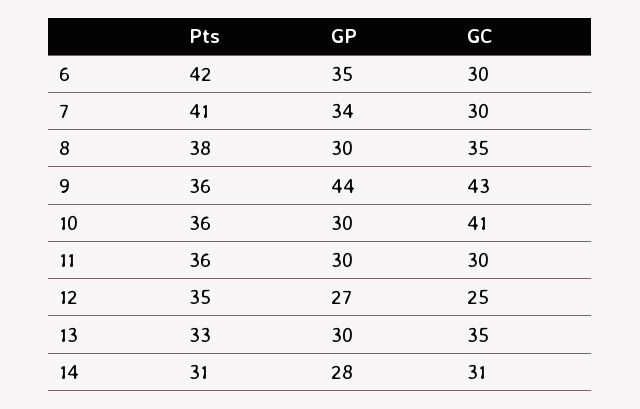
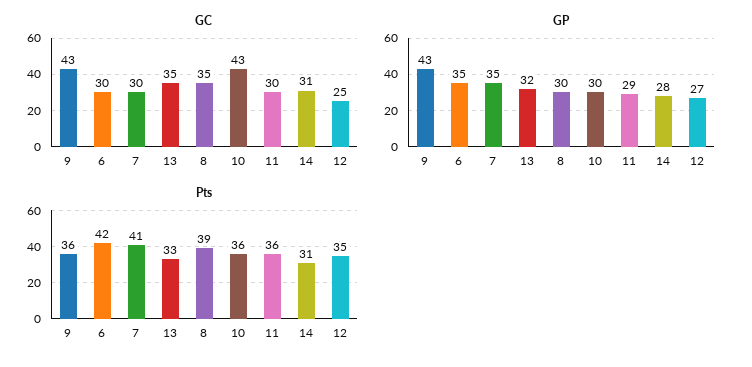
GP, 7: 34 -> 35
Pts, 8: 38 -> 39
GP, 9: 44 -> 43
GC, 10: 41 -> 43
GP, 11: 30 -> 29
GP, 13: 30 -> 32

